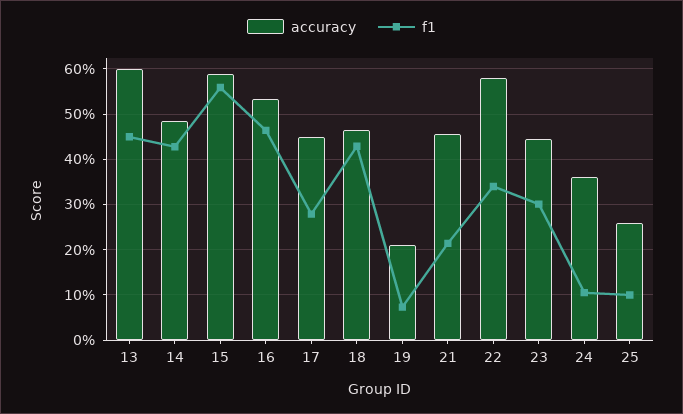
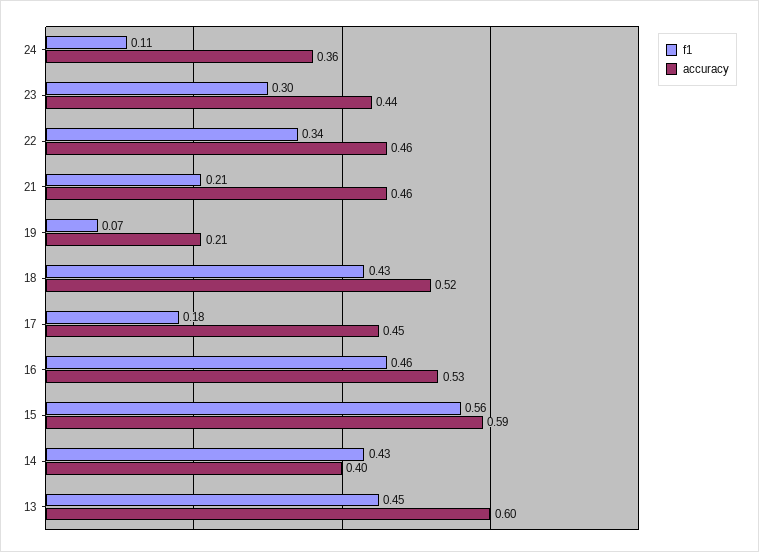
accuracy, 14: 0.48 -> 0.4
f1, 17: 0.28 -> 0.18
accuracy, 18: 0.46 -> 0.52
accuracy, 22: 0.58 -> 0.46
accuracy, 25: 0.26 -> none
f1, 25: 0.1 -> none

